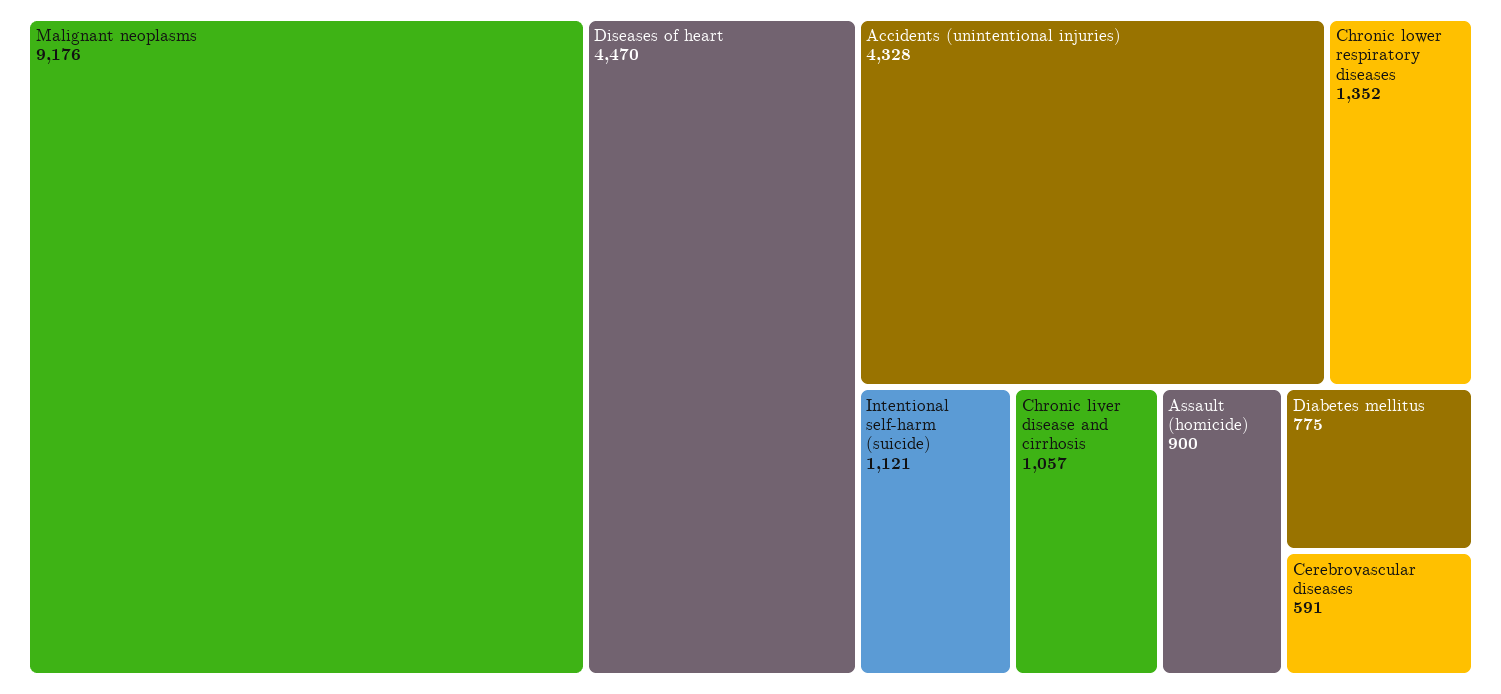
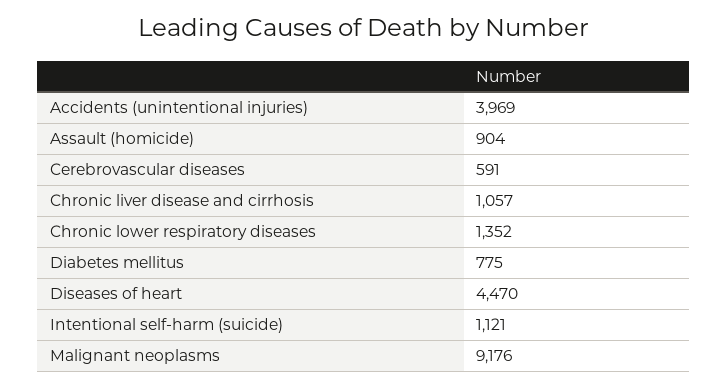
Accidents (unintentional injuries): 4328 -> 3969
Assault (homicide): 900 -> 904

